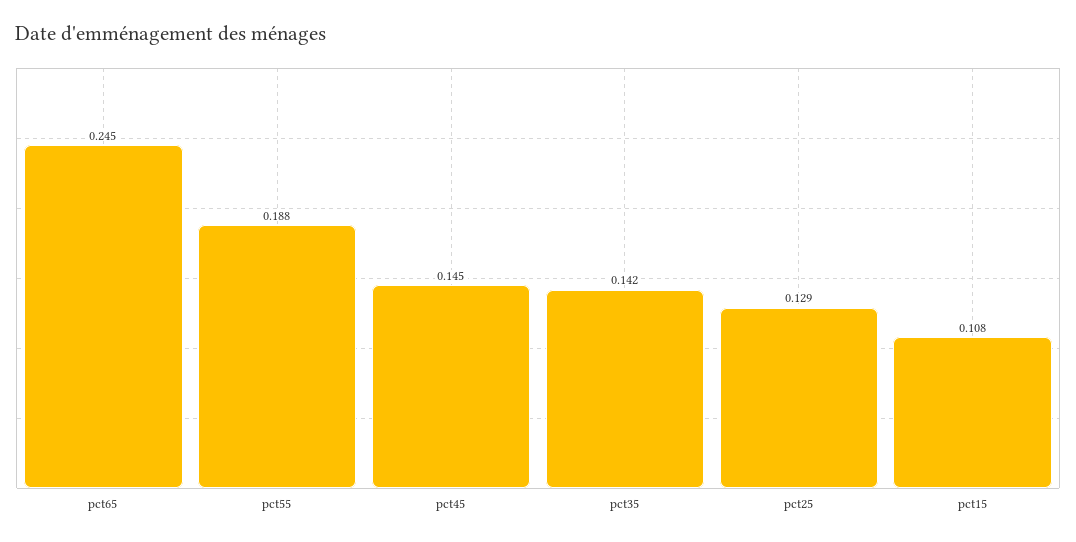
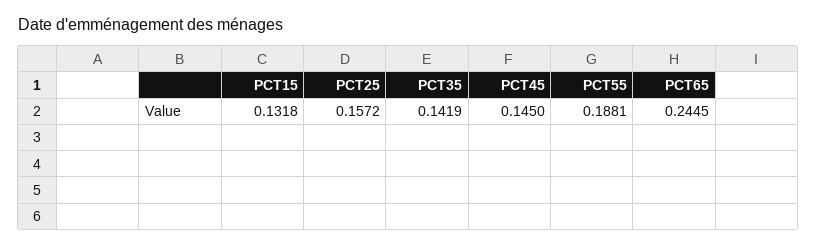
pct25: 0.129 -> 0.1572
pct15: 0.108 -> 0.1318

